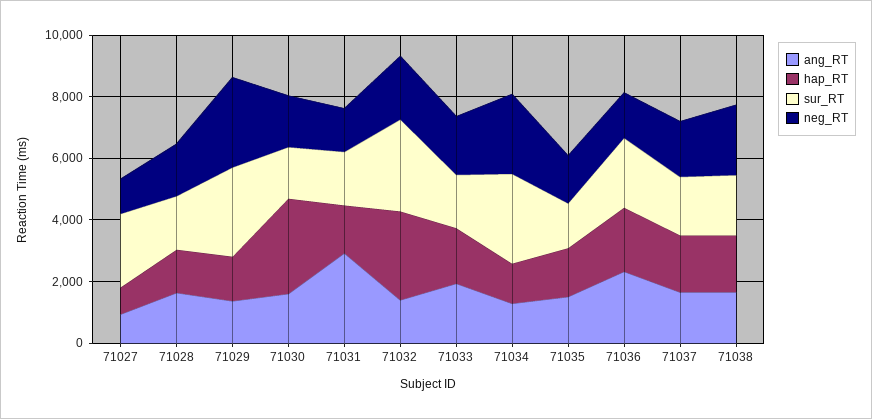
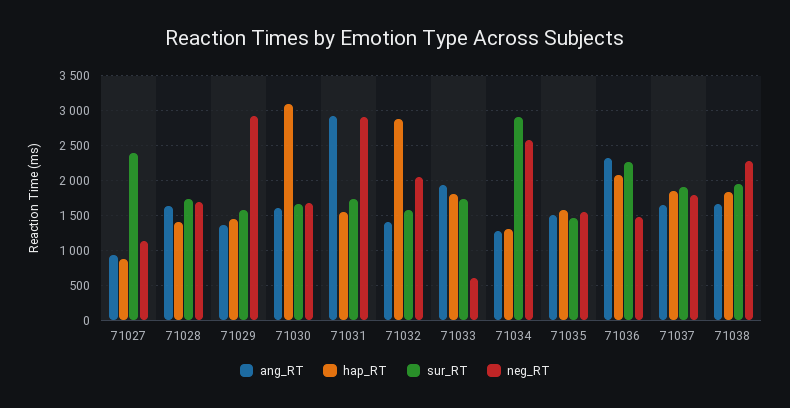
sur_RT, 71029: 3000 -> 1600
neg_RT, 71031: 1500 -> 2900
sur_RT, 71032: 3000 -> 1600
neg_RT, 71033: 2000 -> 600

